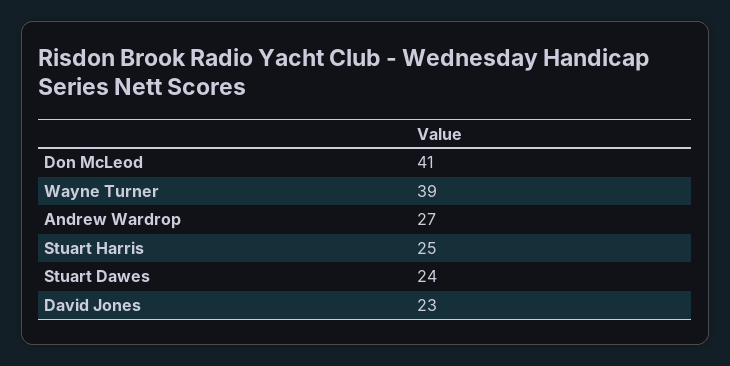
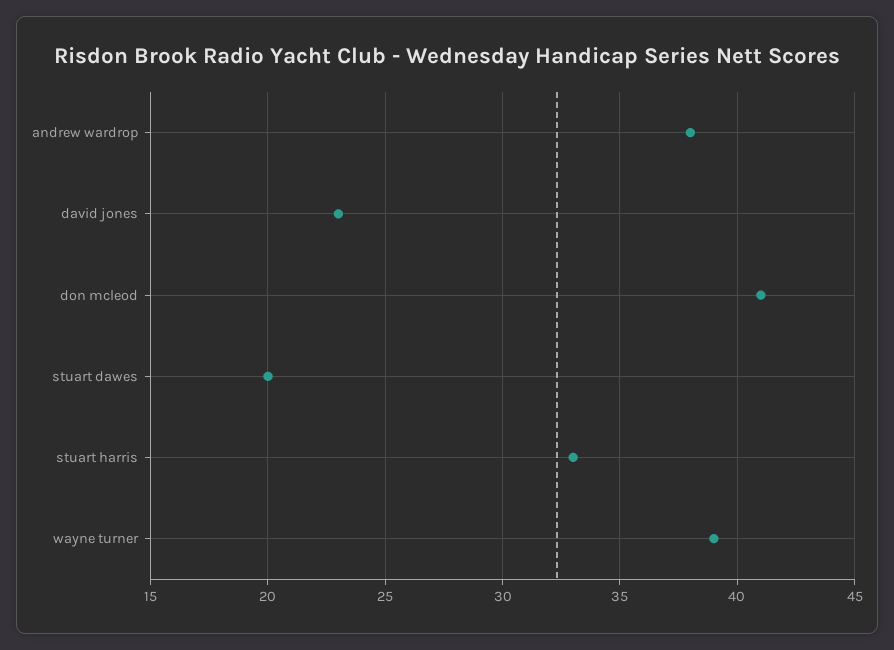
Andrew Wardrop: 27 -> 38
Stuart Harris: 25 -> 33
Stuart Dawes: 24 -> 20

